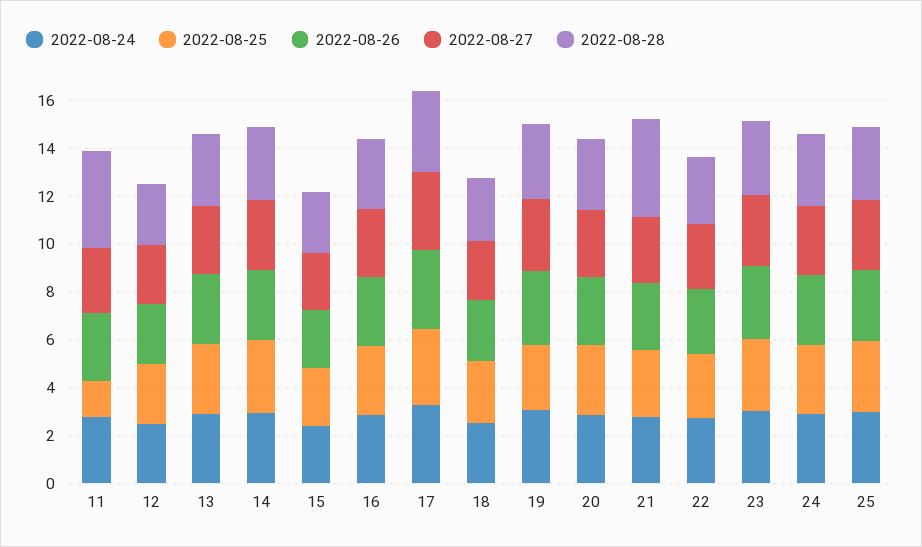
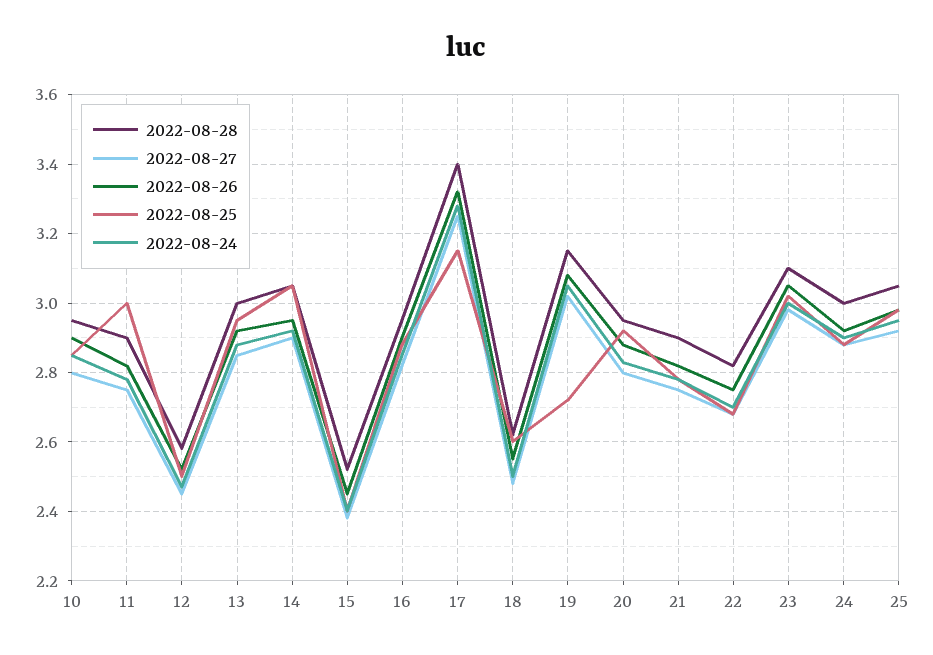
2022-08-25, 11: 1.5 -> 3
2022-08-28, 11: 4 -> 2.9
2022-08-28, 21: 4 -> 2.9
2022-08-28, 10: none -> 2.95
2022-08-27, 10: none -> 2.8
2022-08-26, 10: none -> 2.9
2022-08-25, 10: none -> 2.85
2022-08-24, 10: none -> 2.85

